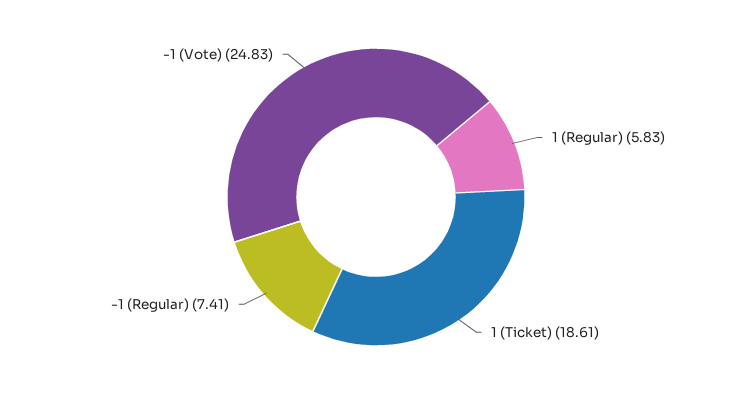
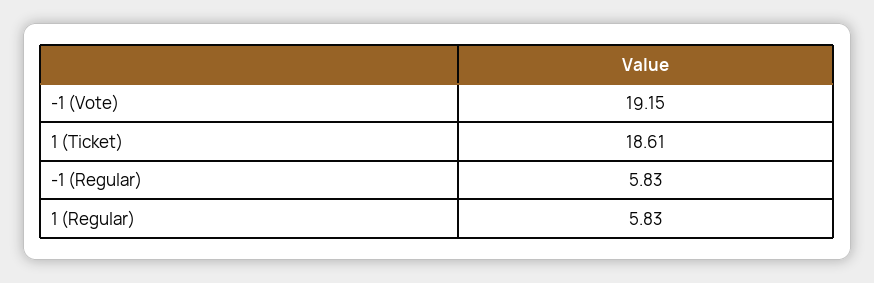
-1 (Regular): 7.41 -> 5.83
-1 (Vote): 24.83 -> 19.15

